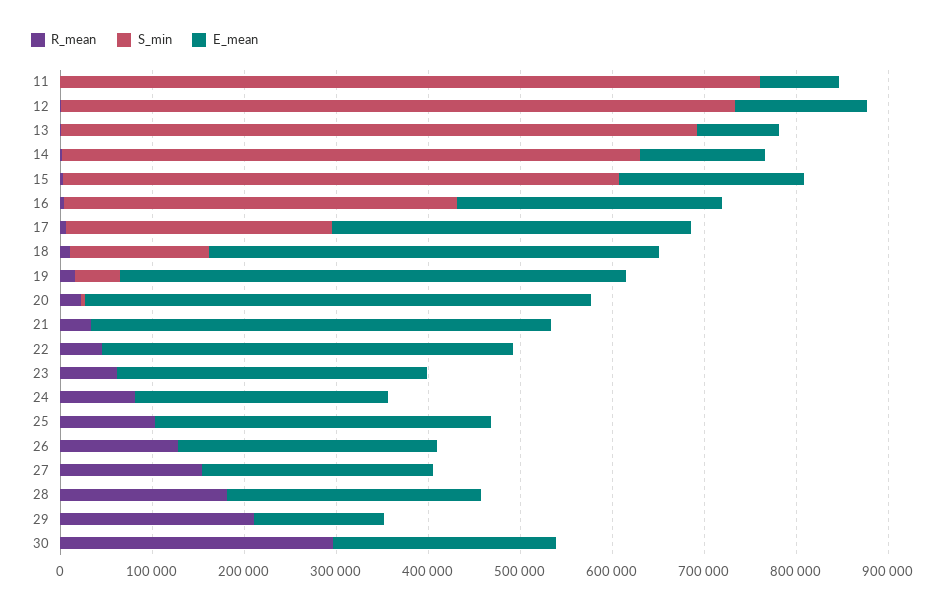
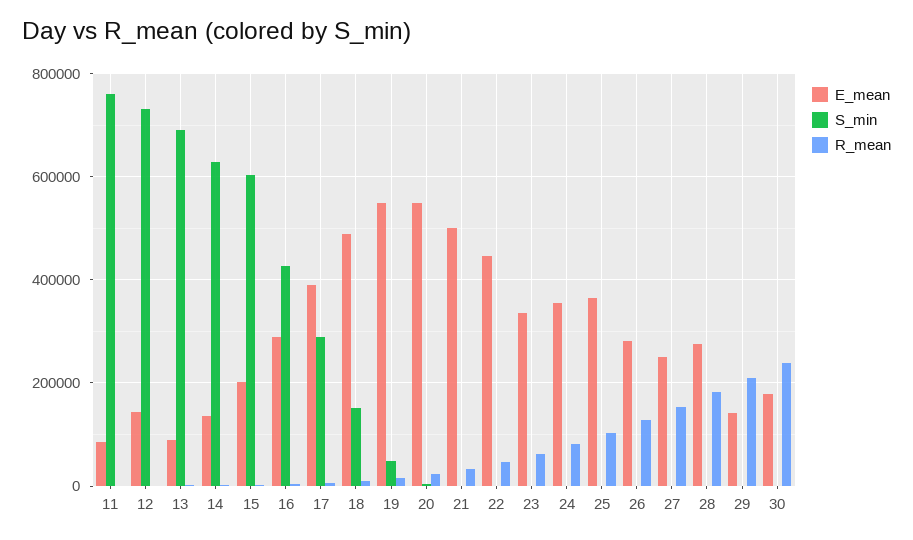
E_mean, 24: 280000 -> 360000
R_mean, 30: 300000 -> 240000
E_mean, 30: 240000 -> 180000

